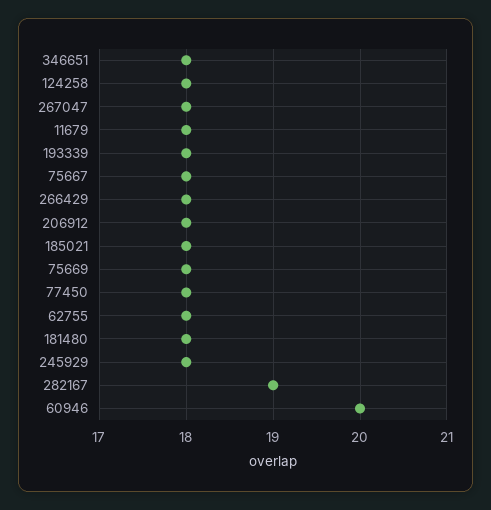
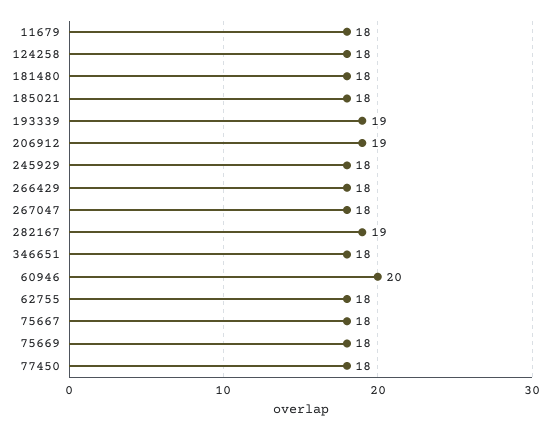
193339: 18 -> 19
206912: 18 -> 19

